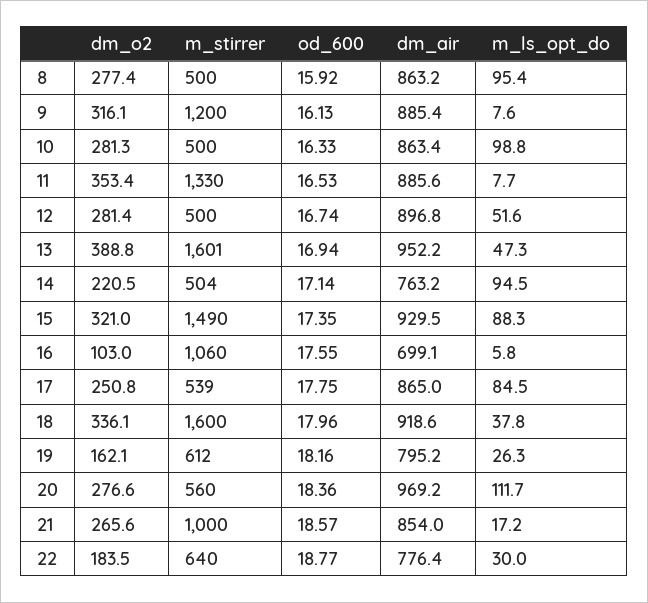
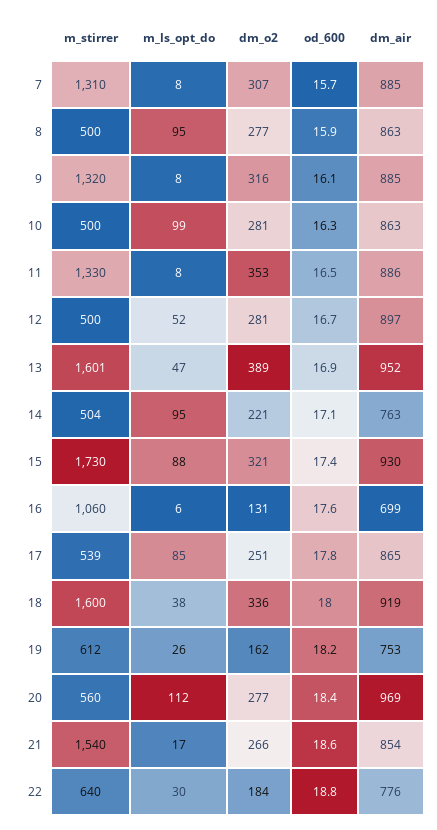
m_stirrer, 9: 1200 -> 1320
m_stirrer, 15: 1490 -> 1730
dm_o2, 16: 103 -> 131
dm_air, 19: 795.2 -> 753
m_stirrer, 21: 1000 -> 1540
m_stirrer, 7: none -> 1310
m_ls_opt_do, 7: none -> 8
dm_o2, 7: none -> 307
od_600, 7: none -> 15.7
dm_air, 7: none -> 885

